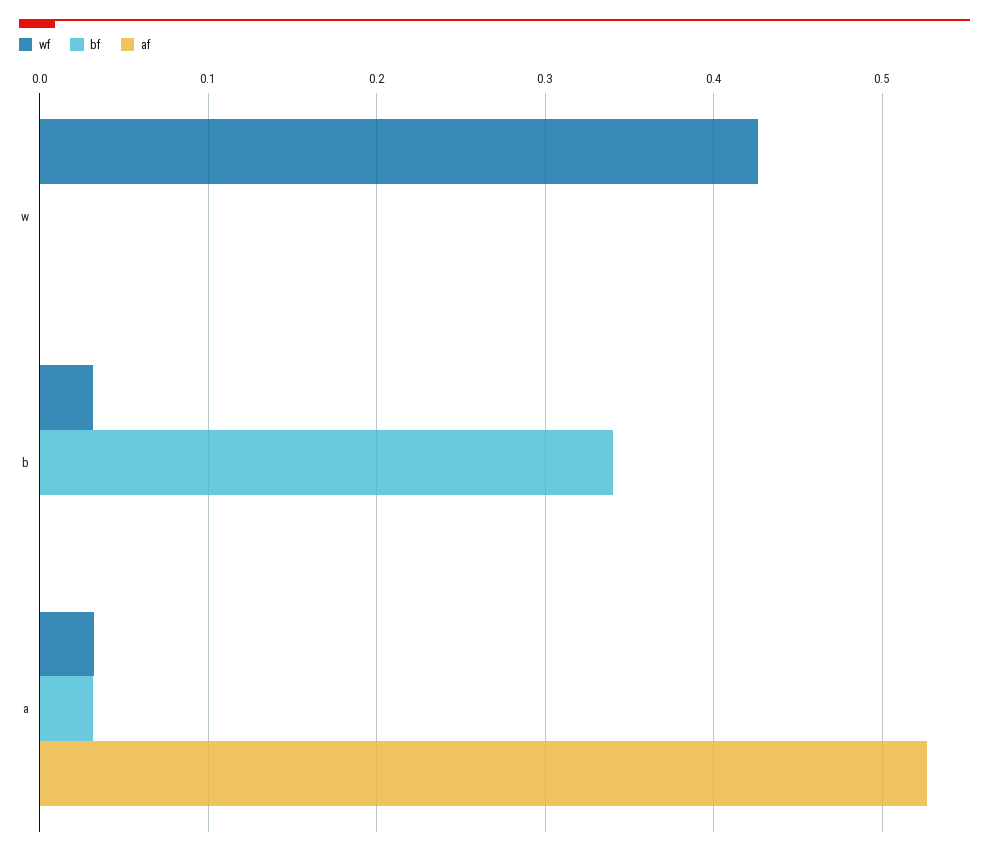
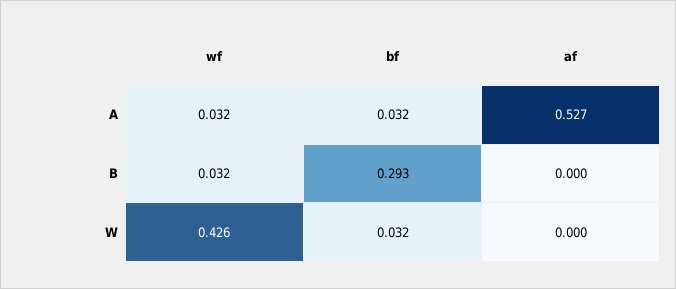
bf, w: 0 -> 0.032
bf, b: 0.34 -> 0.293

